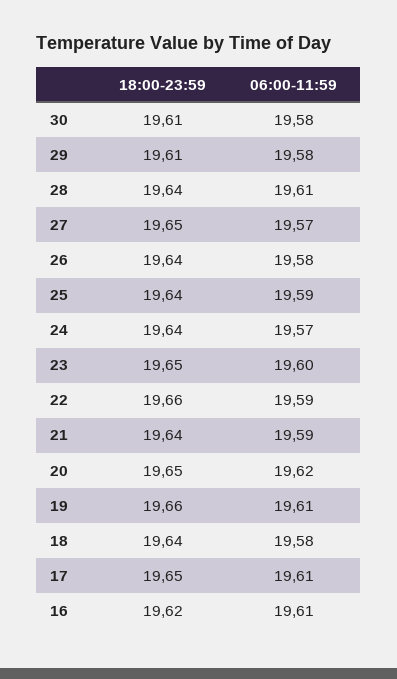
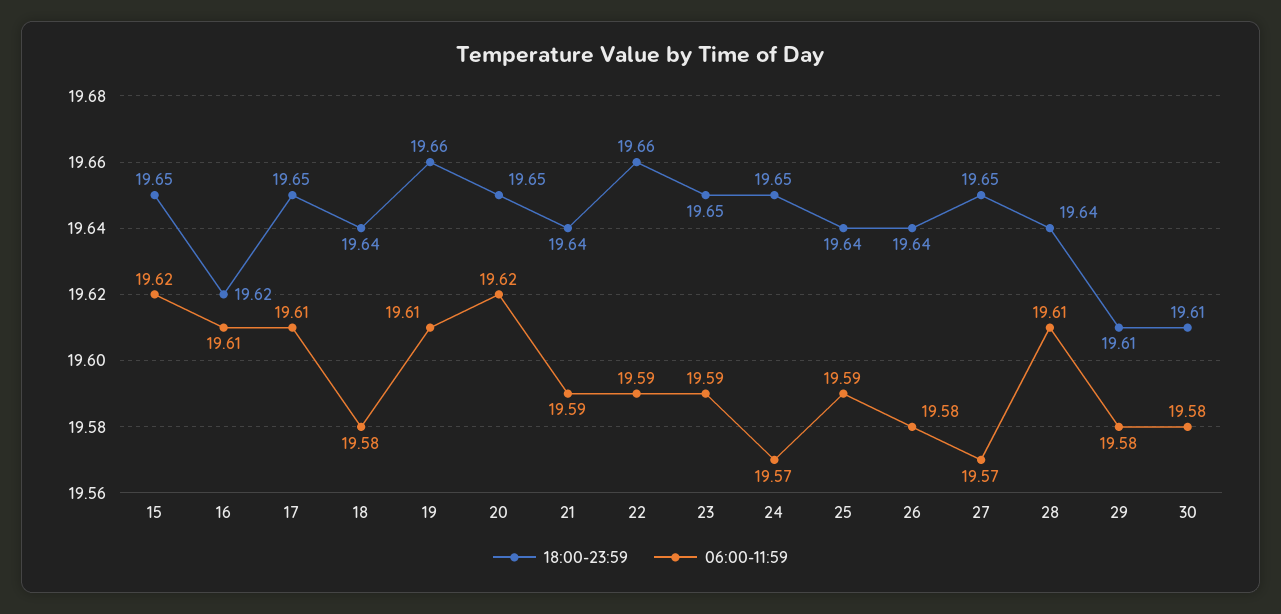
18:00-23:59, 24: 19.64 -> 19.65
06:00-11:59, 23: 19.6 -> 19.59
18:00-23:59, 15: none -> 19.65
06:00-11:59, 15: none -> 19.62

